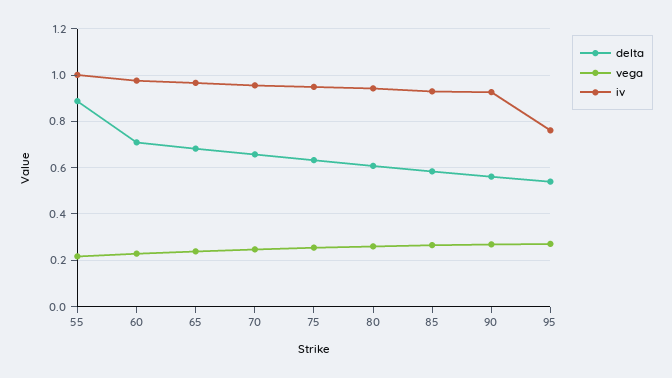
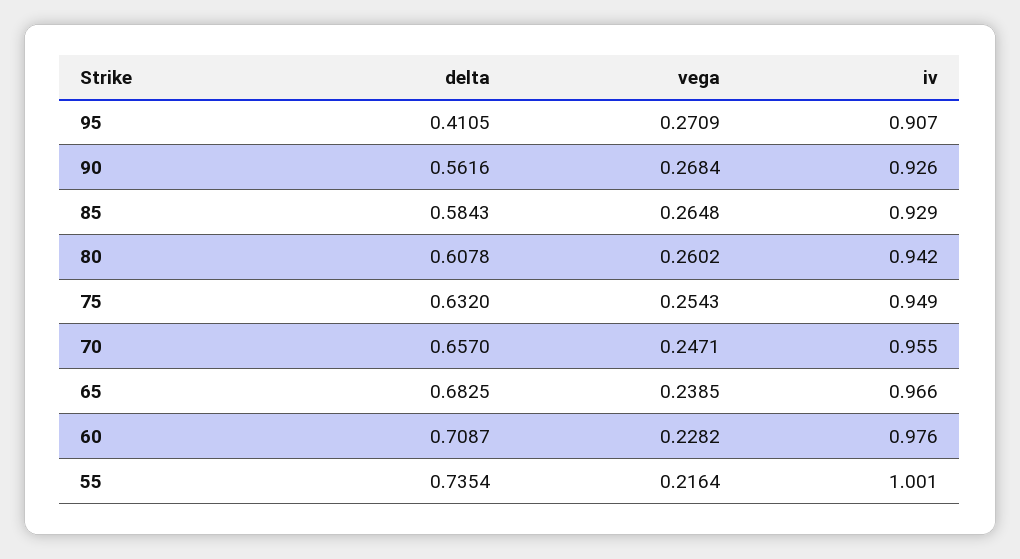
delta, 55: 0.9 -> 0.7354
delta, 95: 0.55 -> 0.4105
iv, 95: 0.75 -> 0.907

